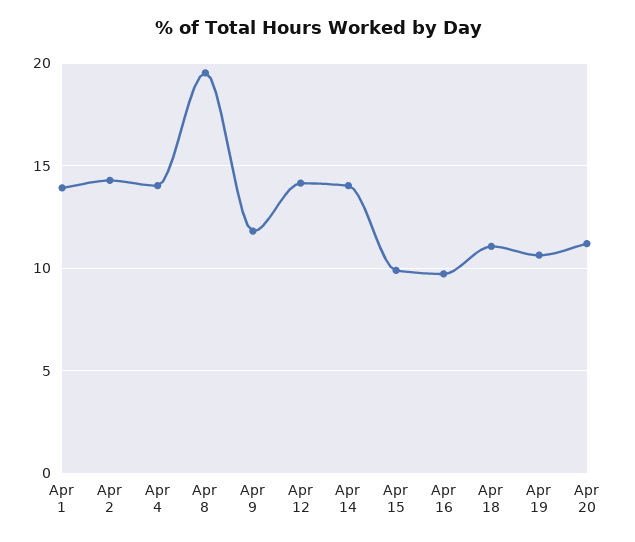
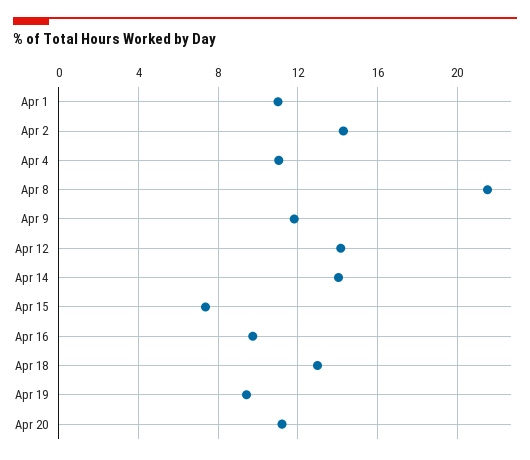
Apr 1: 14 -> 11
Apr 4: 14 -> 11
Apr 8: 19.5 -> 21.5
Apr 15: 10 -> 7.5
Apr 18: 11 -> 13
Apr 19: 10.5 -> 9.5

